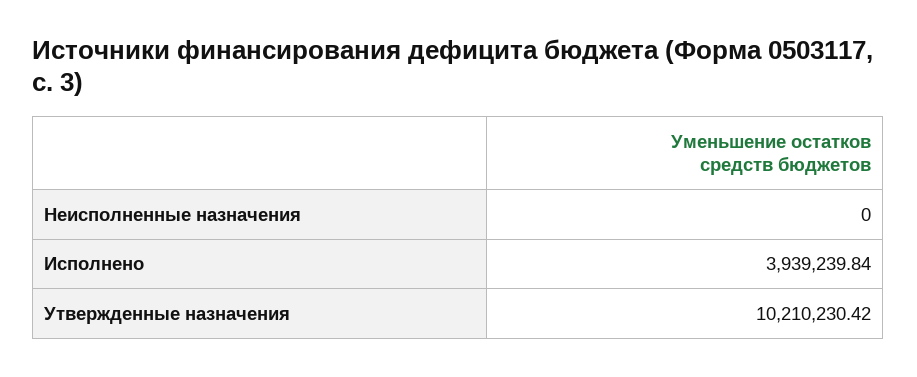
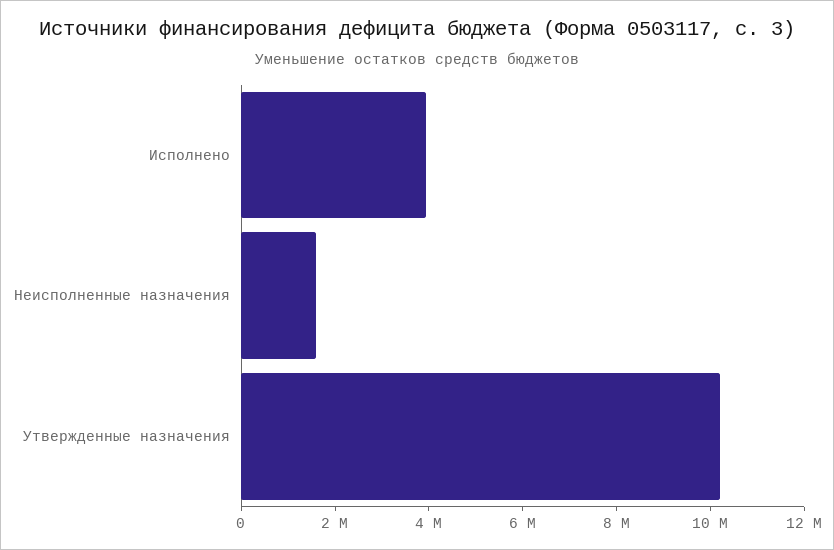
Неисполненные назначения: 0 -> 1500000

